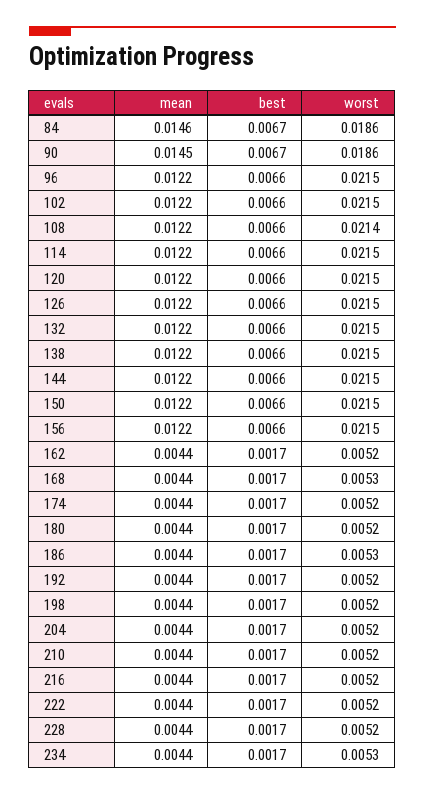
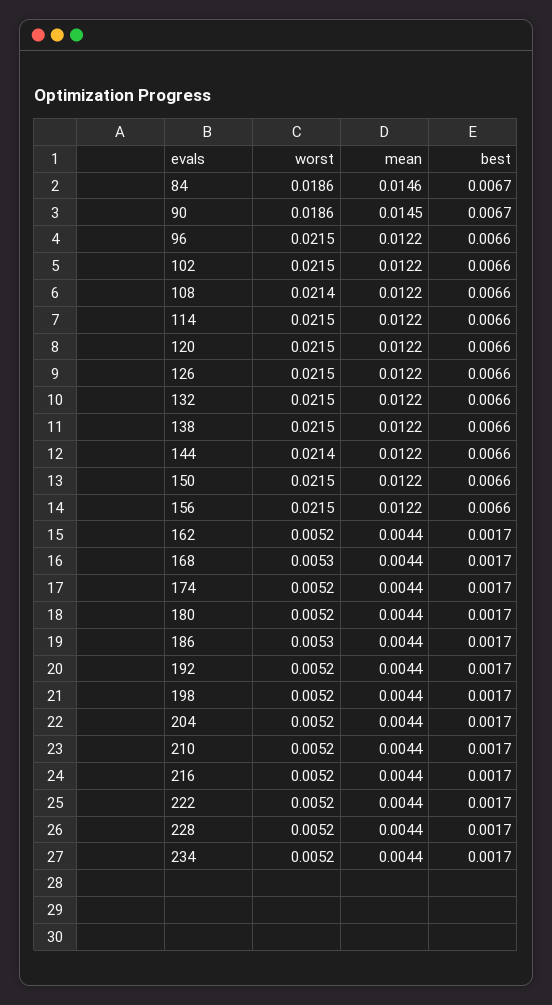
worst, 144: 0.0215 -> 0.0214
worst, 234: 0.0053 -> 0.0052

